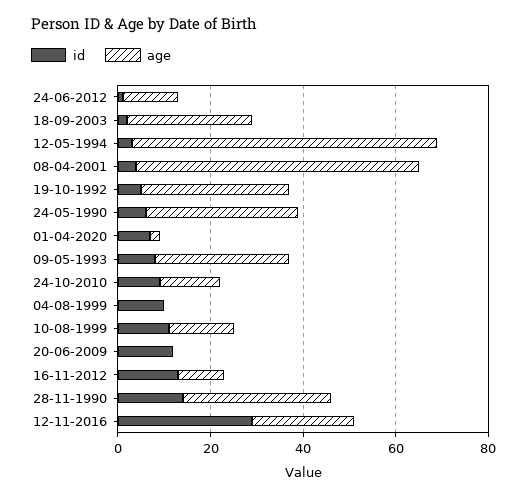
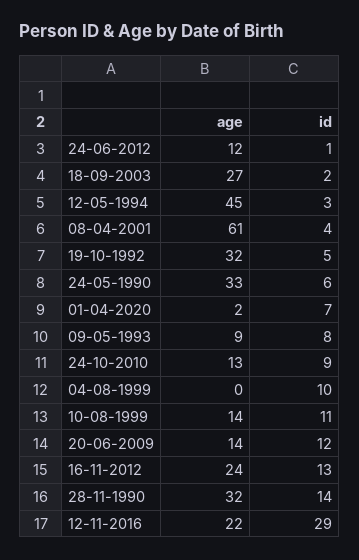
age, 12-05-1994: 65 -> 45
age, 09-05-1993: 30 -> 9
age, 20-06-2009: 0 -> 14
age, 16-11-2012: 10 -> 24

